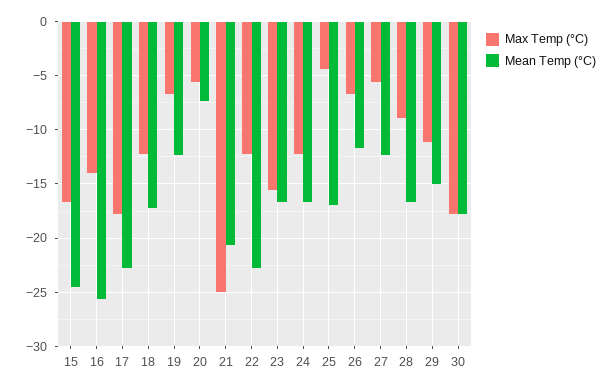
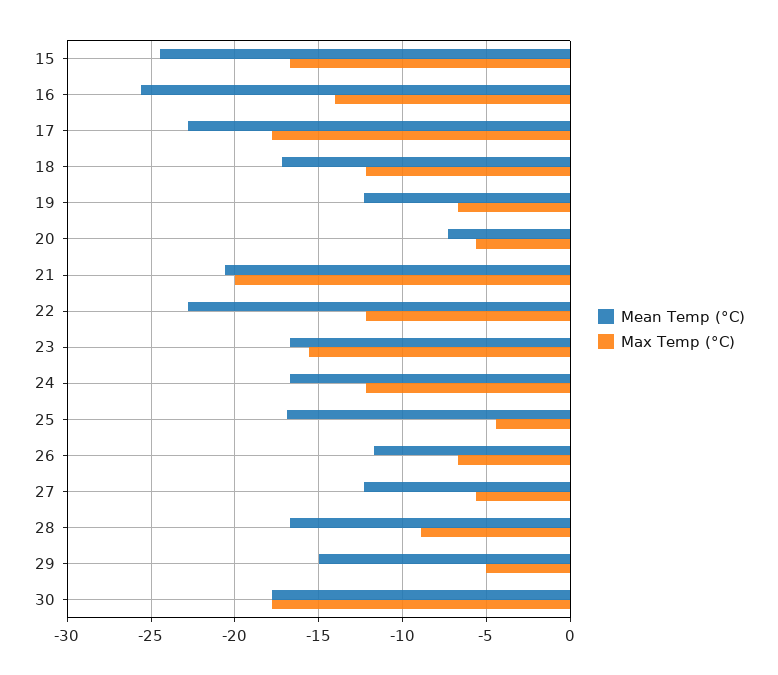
Max Temp (°C), 21: -25 -> -20
Max Temp (°C), 29: -11 -> -5

